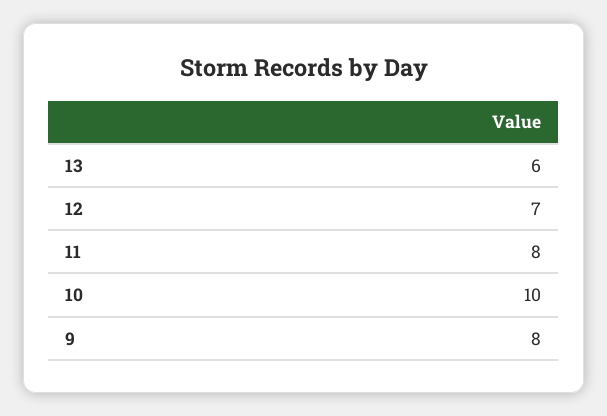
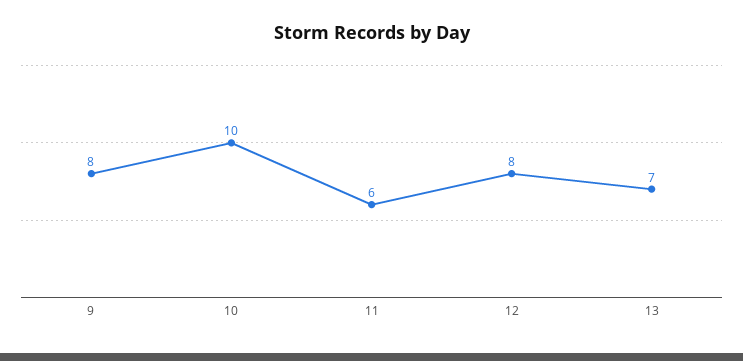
13: 6 -> 7
12: 7 -> 8
11: 8 -> 6

